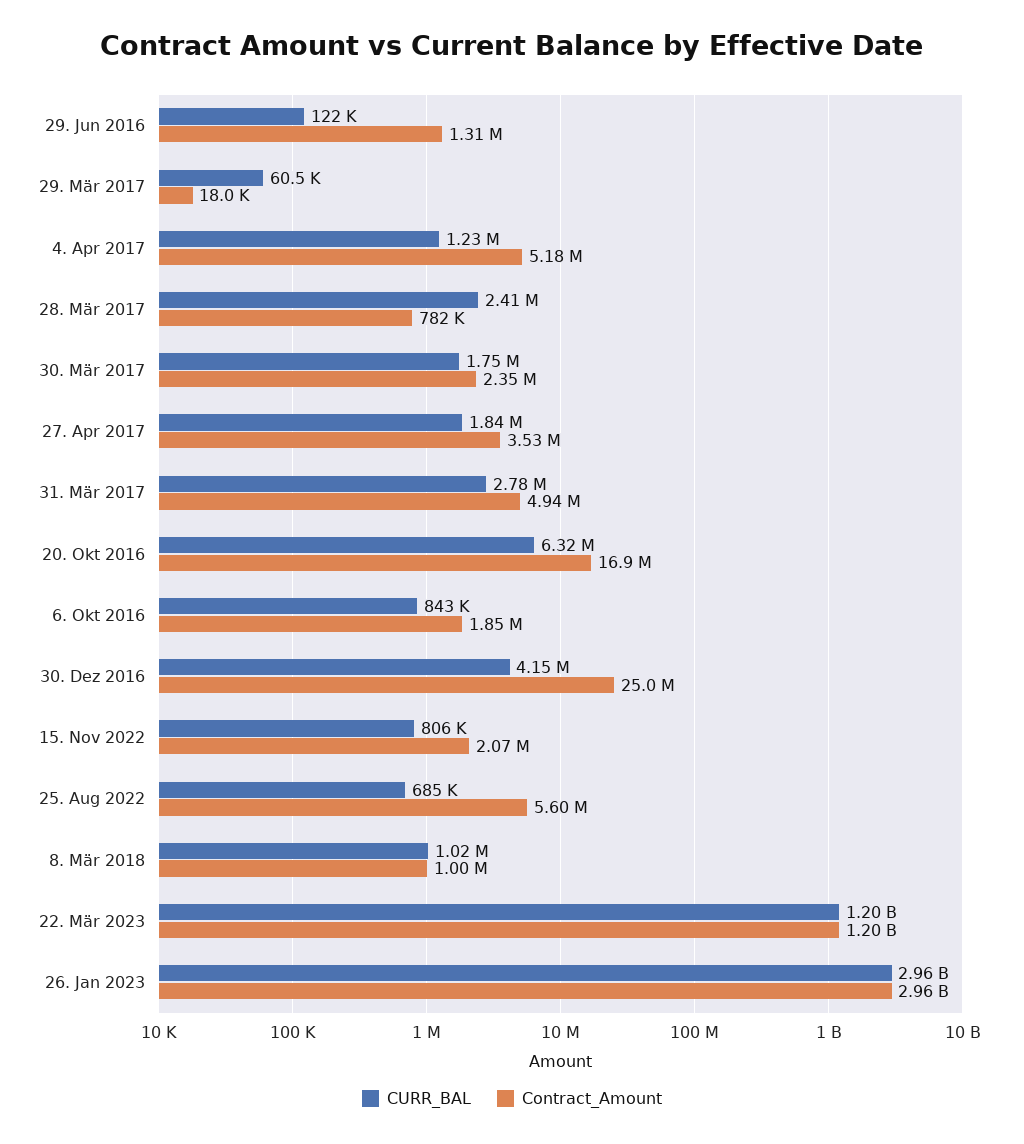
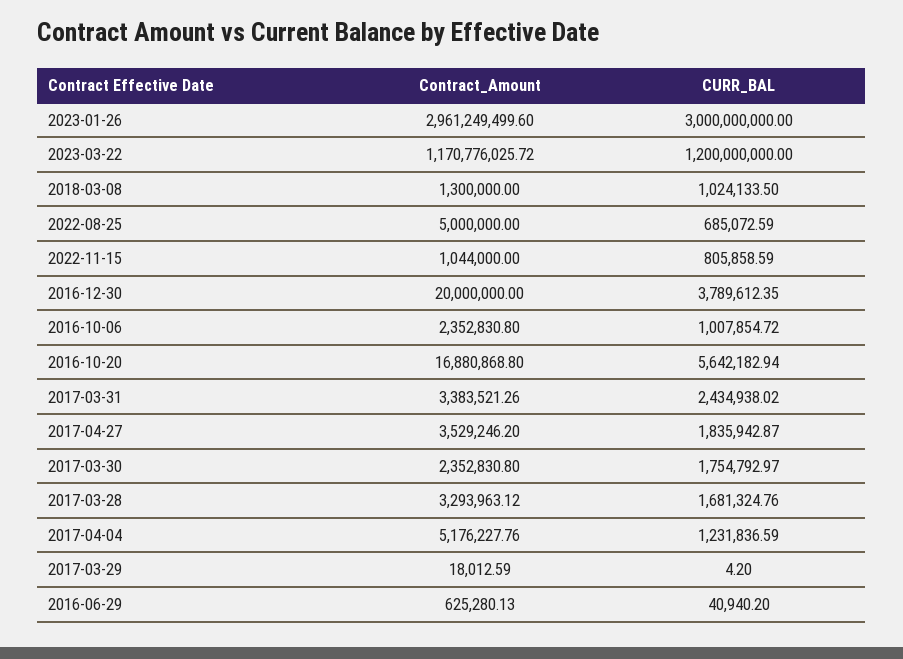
CURR_BAL, 29. Jun 2016: 122000 -> 40940.2
Contract_Amount, 29. Jun 2016: 1310000 -> 625280.13
CURR_BAL, 29. Mär 2017: 60500 -> 4.2
CURR_BAL, 28. Mär 2017: 2410000 -> 1681324.76
Contract_Amount, 28. Mär 2017: 782000 -> 3293963.12
CURR_BAL, 31. Mär 2017: 2780000 -> 2434938.02
Contract_Amount, 31. Mär 2017: 4940000 -> 3383521.26
CURR_BAL, 20. Okt 2016: 6320000 -> 5642182.94
CURR_BAL, 6. Okt 2016: 843000 -> 1007854.72
Contract_Amount, 6. Okt 2016: 1850000 -> 2352830.8
CURR_BAL, 30. Dez 2016: 4150000 -> 3789612.35
Contract_Amount, 30. Dez 2016: 25000000 -> 20000000
Contract_Amount, 15. Nov 2022: 2070000 -> 1044000
Contract_Amount, 25. Aug 2022: 5600000 -> 5000000
Contract_Amount, 8. Mär 2018: 1000000 -> 1300000
Contract_Amount, 22. Mär 2023: 1200000000 -> 1170776025.72
CURR_BAL, 26. Jan 2023: 2960000000 -> 3000000000

